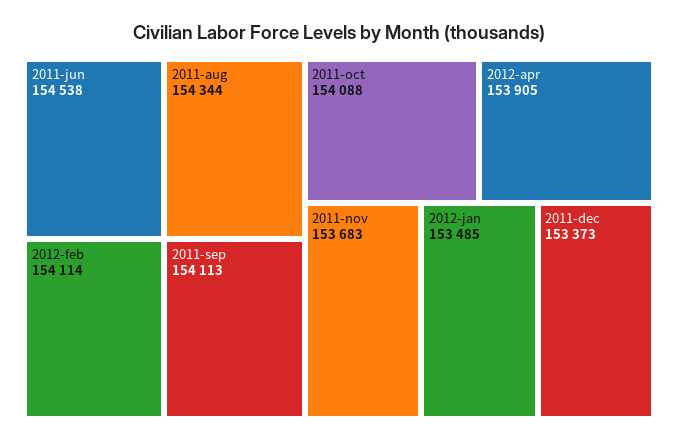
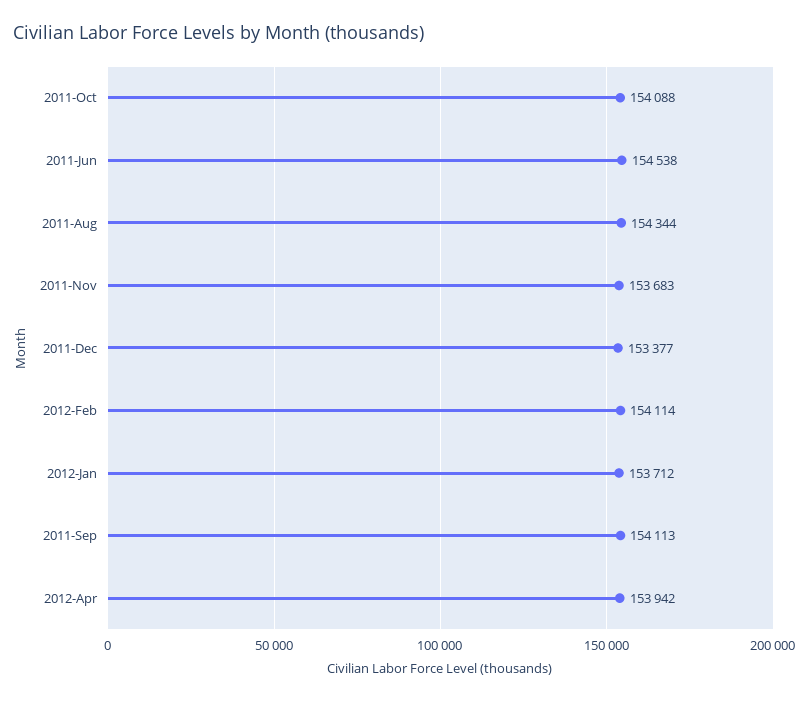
2012-apr: 153905 -> 153942
2012-jan: 153485 -> 153712
2011-dec: 153373 -> 153377

